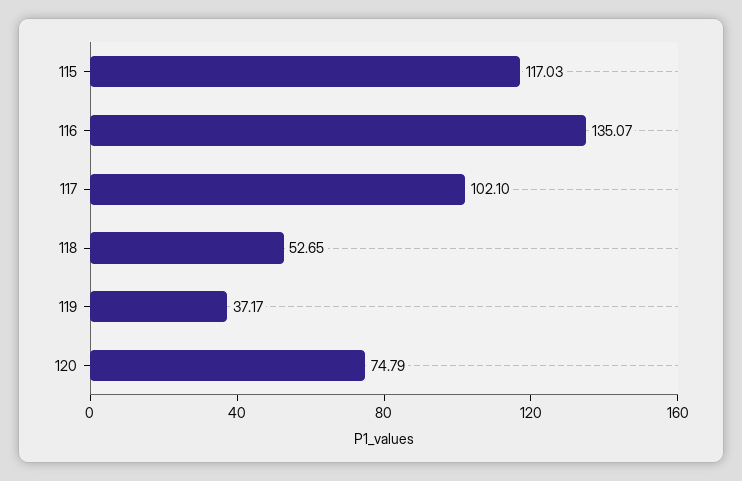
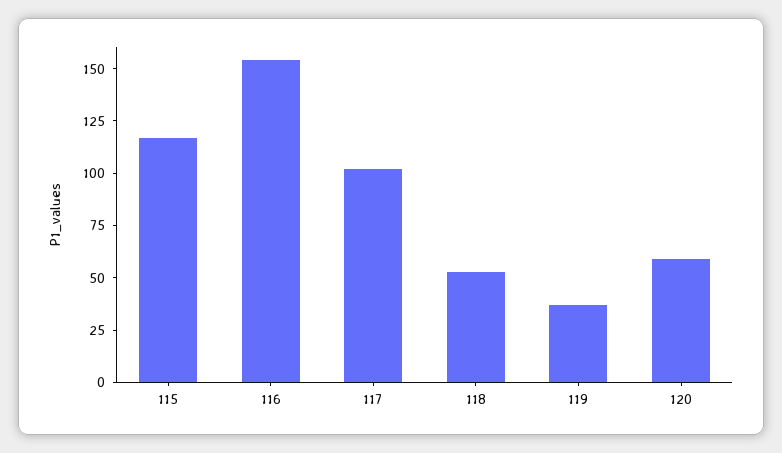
116: 135.07 -> 155
120: 74.79 -> 60

